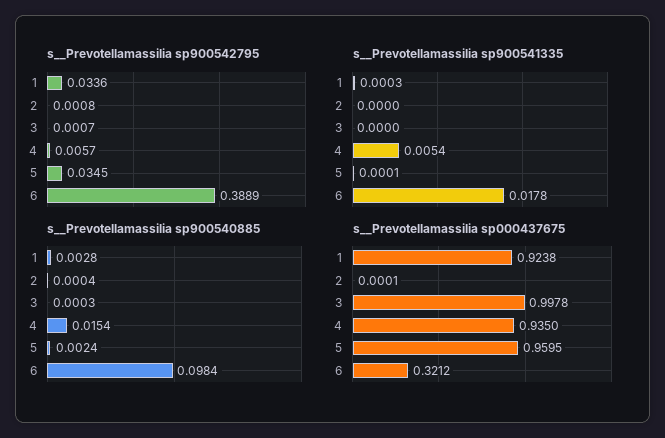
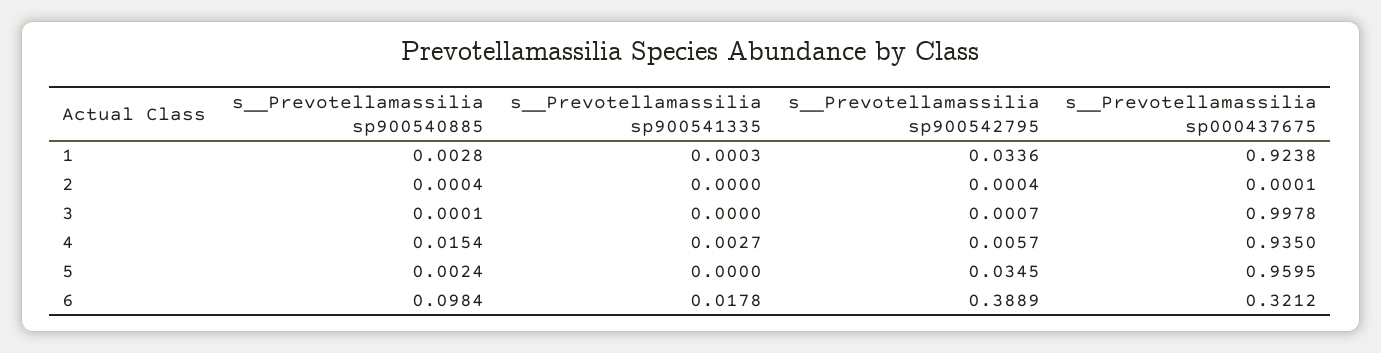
s__Prevotellamassilia sp900542795, 2: 0.0008 -> 0.0004
s__Prevotellamassilia sp900541335, 4: 0.0054 -> 0.0027
s__Prevotellamassilia sp900541335, 5: 0.0001 -> 0
s__Prevotellamassilia sp900540885, 3: 0.0003 -> 0.0001

